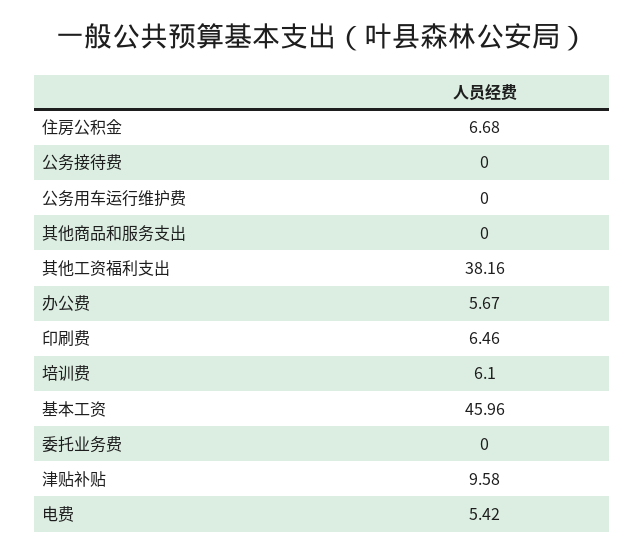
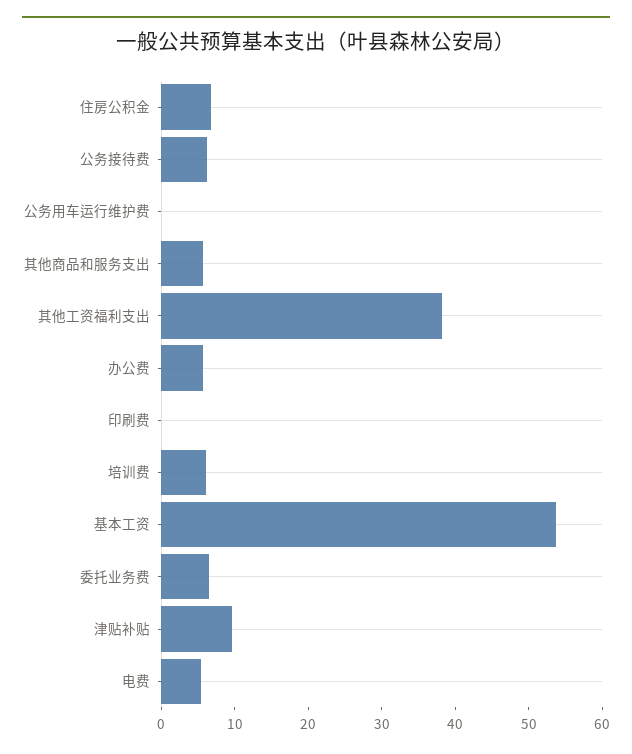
公务接待费: 0 -> 6
其他商品和服务支出: 0 -> 6
印刷费: 6.46 -> 0
基本工资: 45.96 -> 54
委托业务费: 0 -> 6

